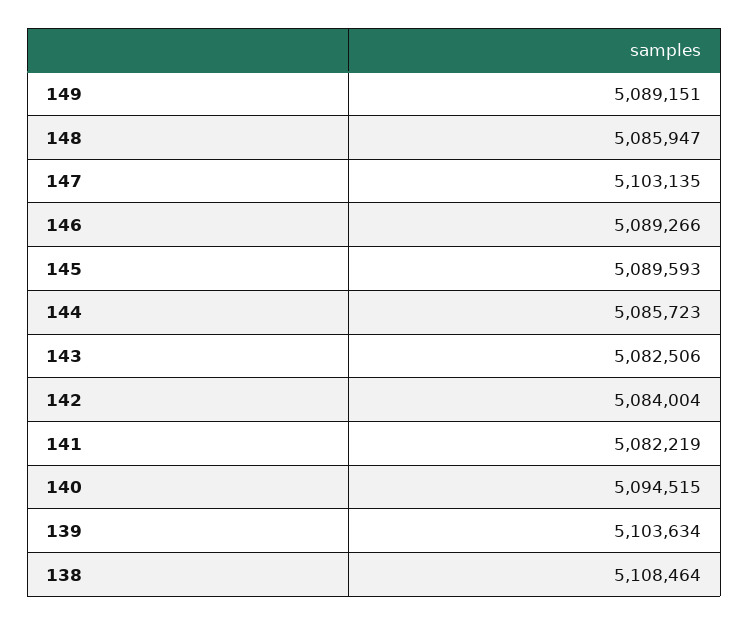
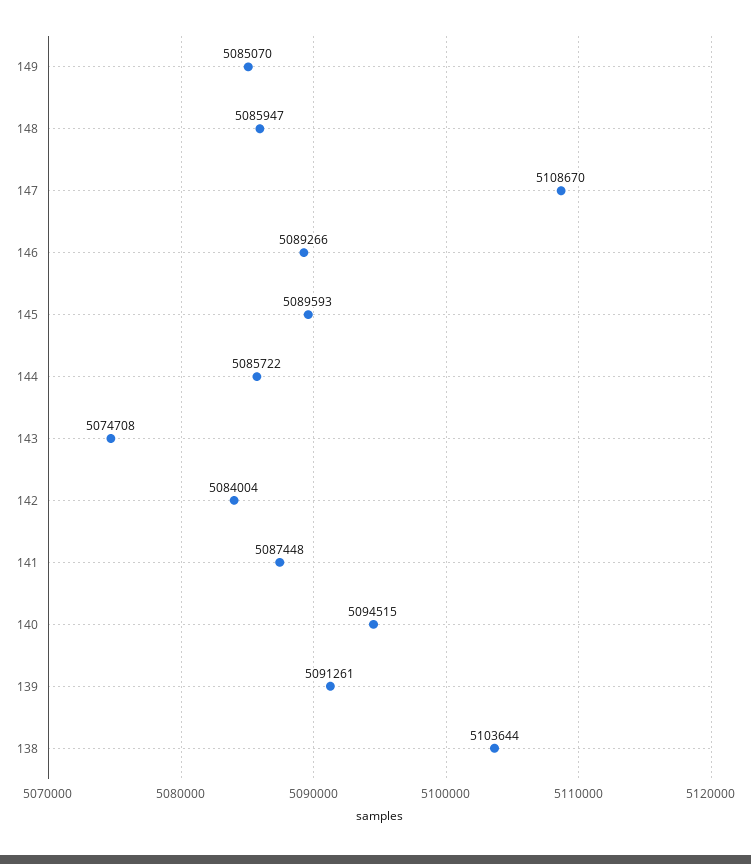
149: 5089151 -> 5085070
147: 5103135 -> 5108670
144: 5085723 -> 5085722
143: 5082506 -> 5074708
141: 5082219 -> 5087448
139: 5103634 -> 5091261
138: 5108464 -> 5103644

